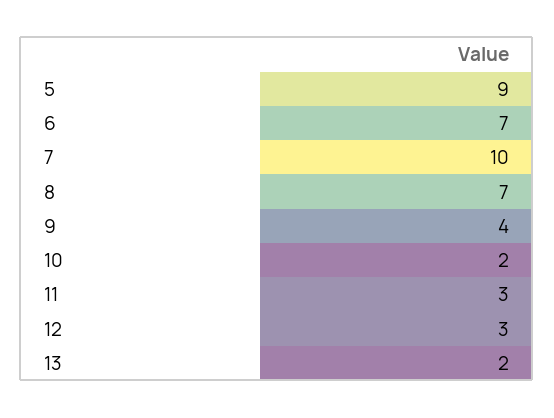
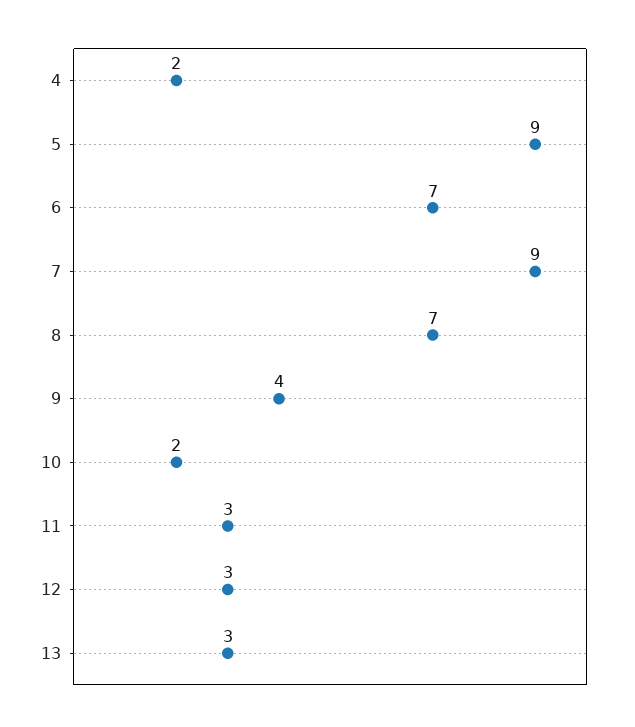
7: 10 -> 9
13: 2 -> 3
4: none -> 2

